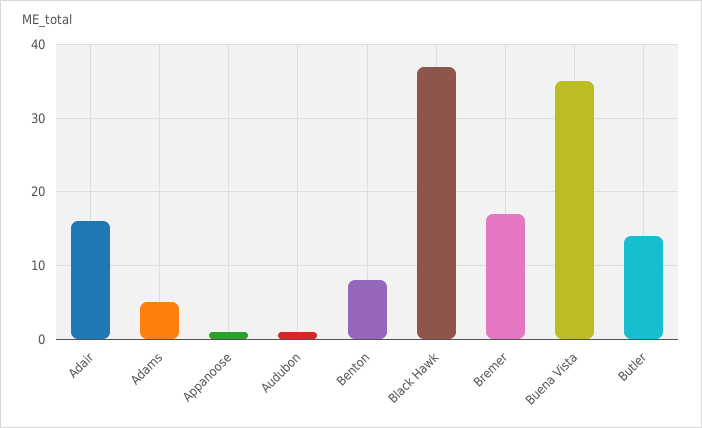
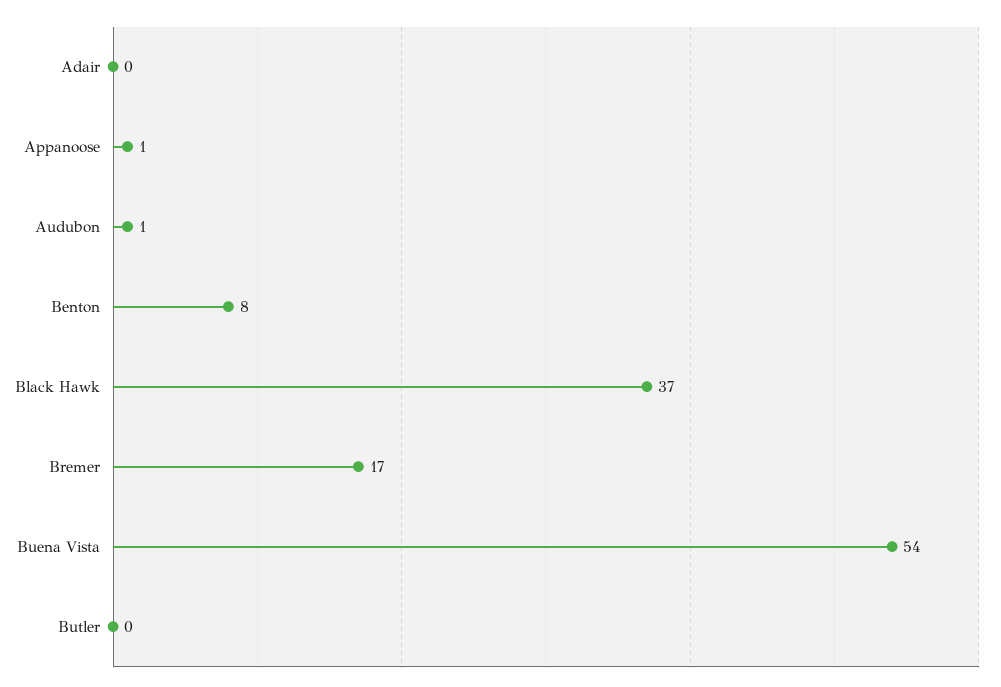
Adair: 16 -> 0
Adams: 5 -> none
Buena Vista: 35 -> 54
Butler: 14 -> 0

